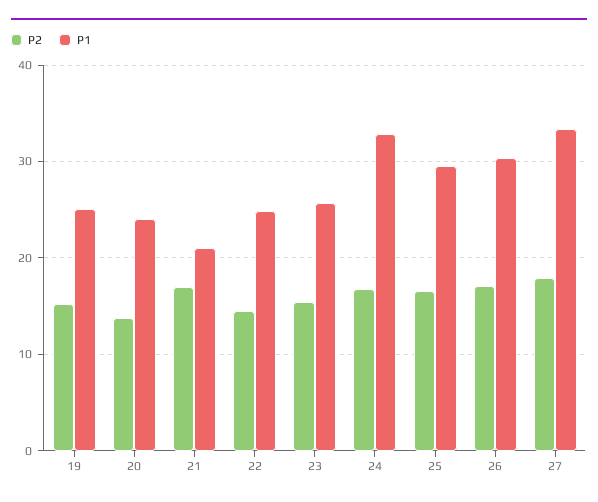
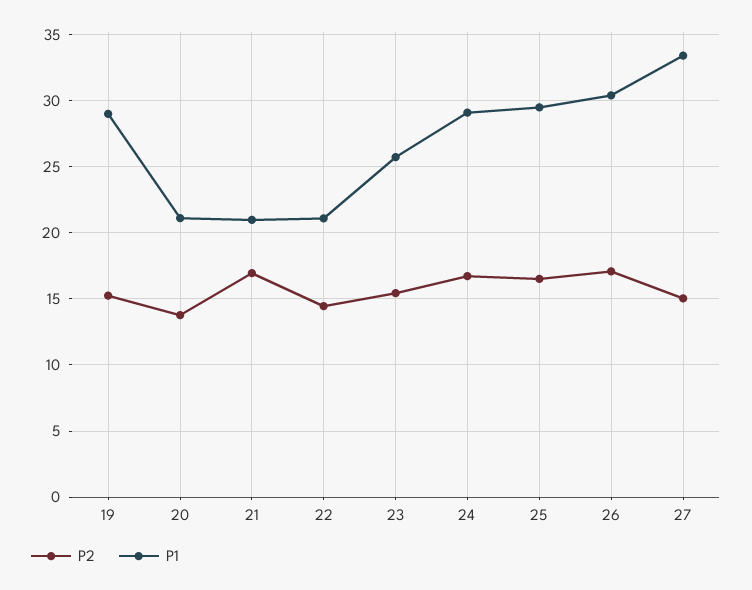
P1, 19: 25 -> 29
P1, 20: 24 -> 21
P1, 22: 25 -> 21
P1, 24: 33 -> 29
P2, 27: 18 -> 15

